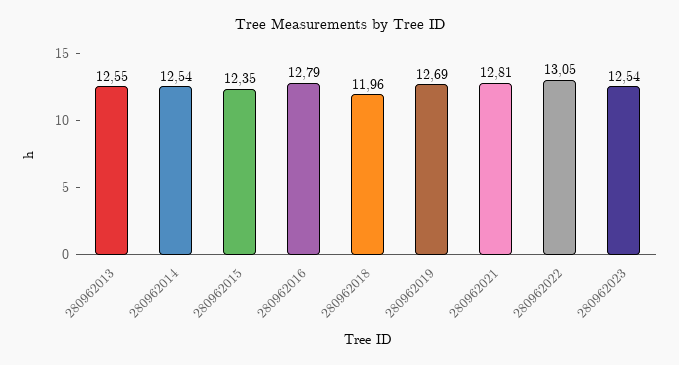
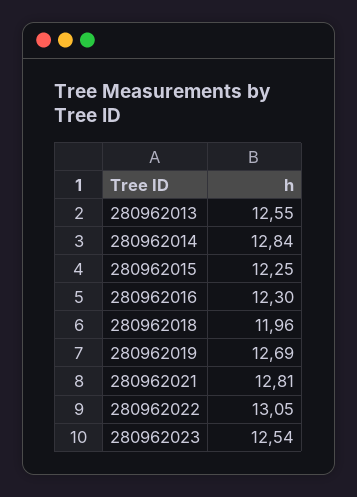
280962014: 12.54 -> 12.84
280962015: 12.35 -> 12.25
280962016: 12.79 -> 12.3

